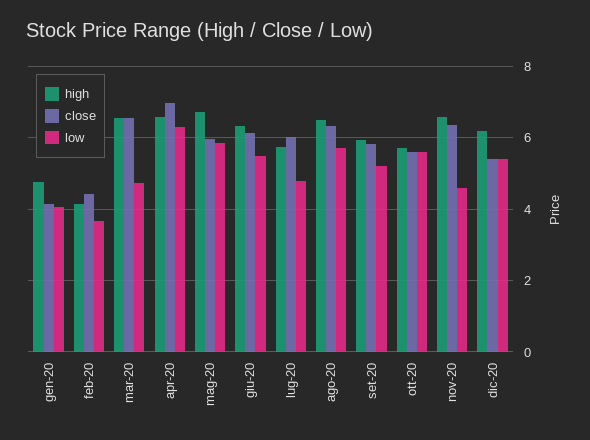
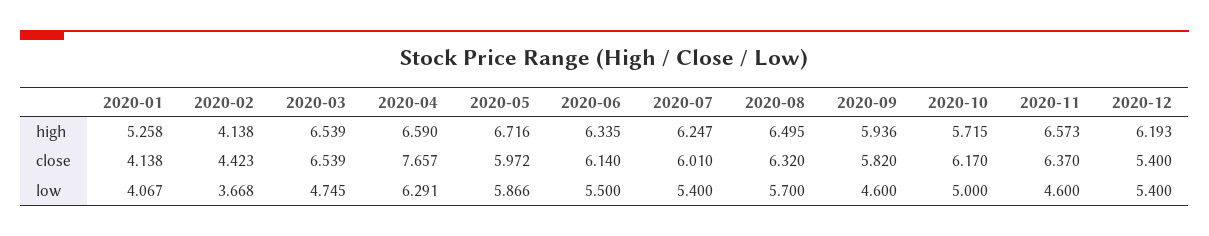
high, gen-20: 4.8 -> 5.258
close, apr-20: 7 -> 7.657
high, lug-20: 5.8 -> 6.247
low, lug-20: 4.8 -> 5.4
low, set-20: 5.2 -> 4.6
close, ott-20: 5.6 -> 6.17
low, ott-20: 5.6 -> 5

